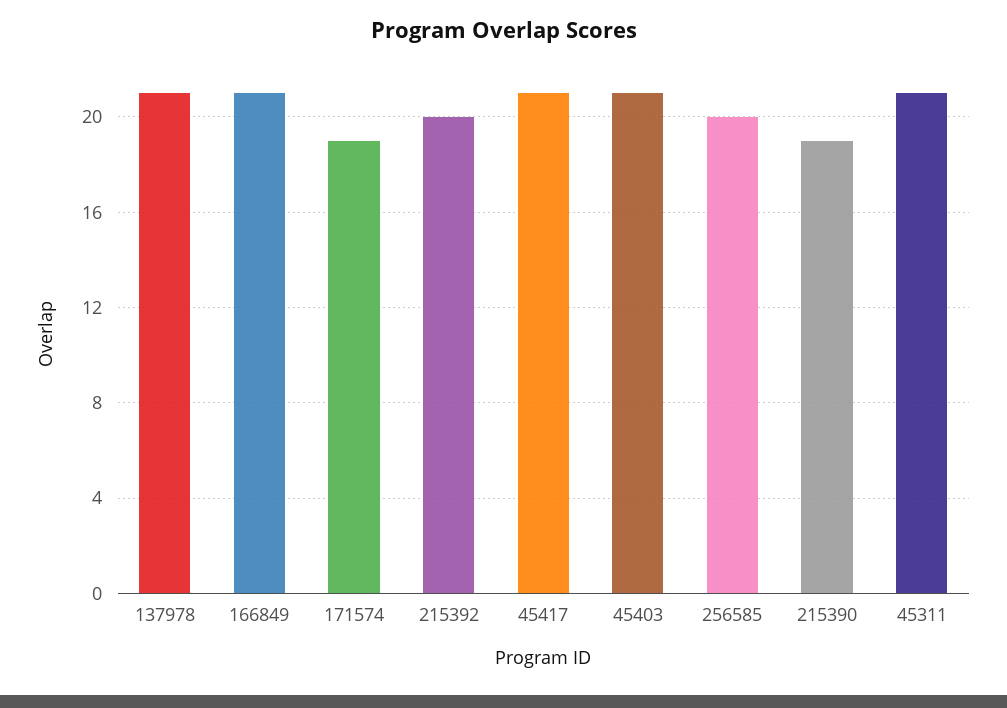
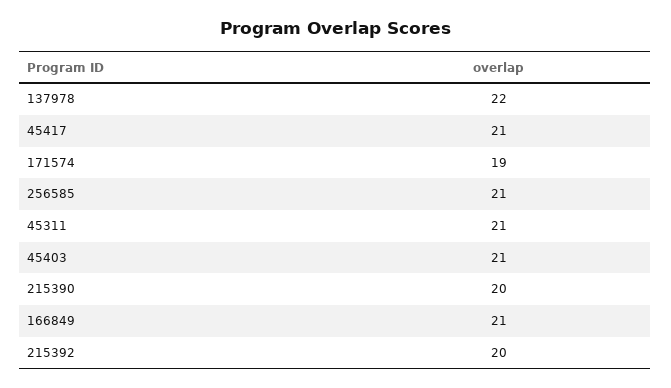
137978: 21 -> 22
256585: 20 -> 21
215390: 19 -> 20

